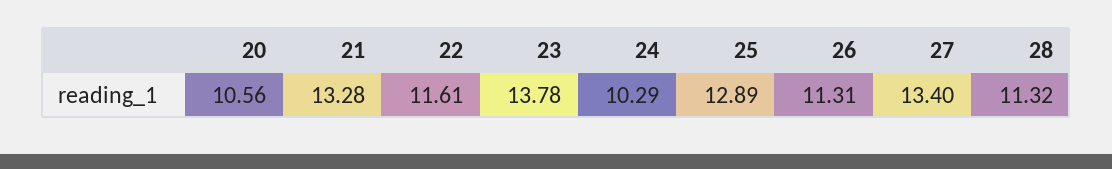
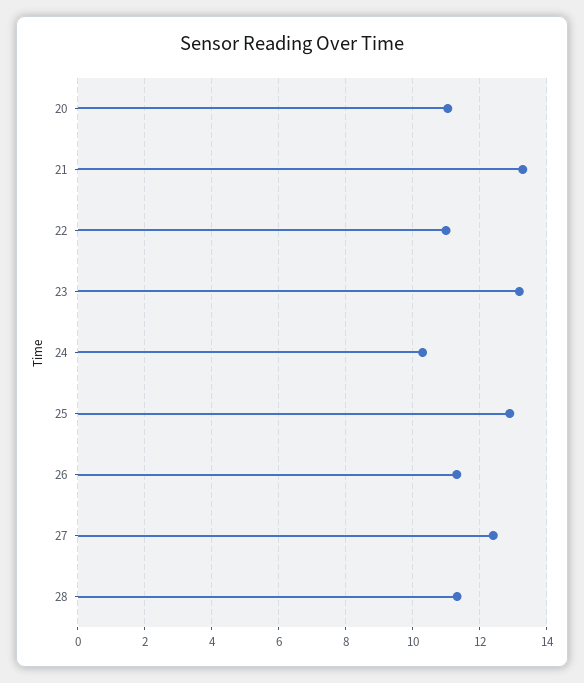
20: 10.56 -> 11
22: 11.61 -> 11
23: 13.78 -> 13.2
27: 13.4 -> 12.4

